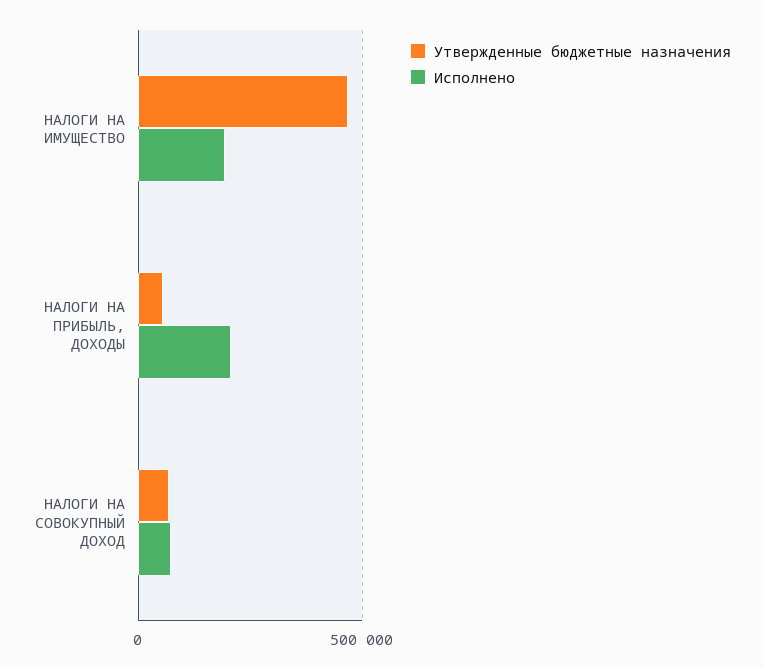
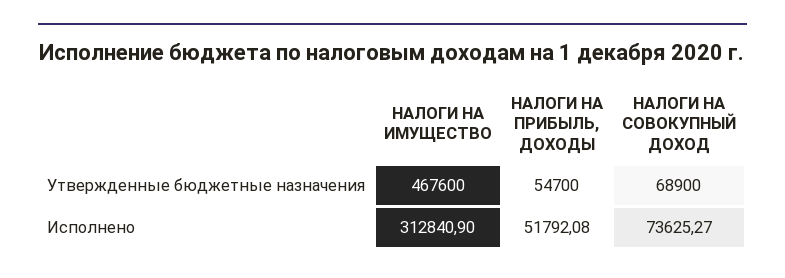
Исполнено, НАЛОГИ НА ИМУЩЕСТВО: 200000 -> 312840.9
Исполнено, НАЛОГИ НА ПРИБЫЛЬ, ДОХОДЫ: 200000 -> 51792.08

